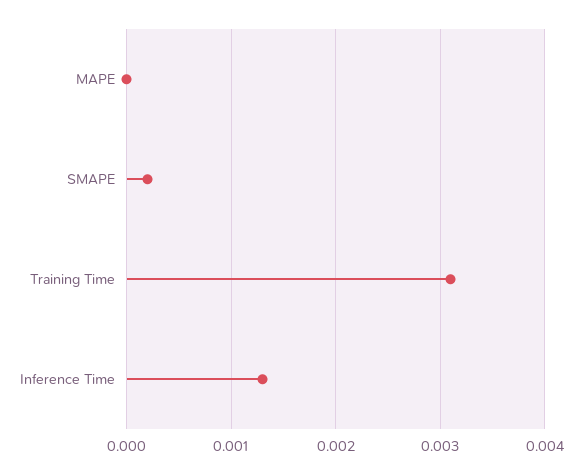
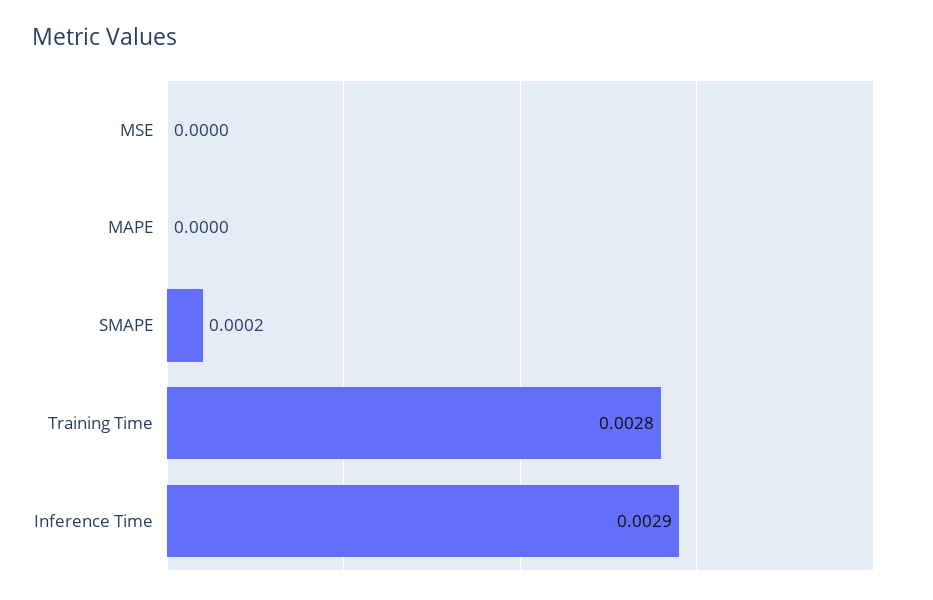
Training Time: 0.0031 -> 0.0028
Inference Time: 0.0013 -> 0.0029
MSE: none -> 0

